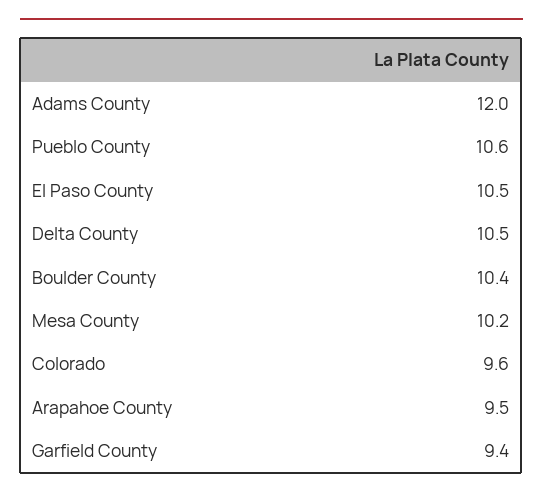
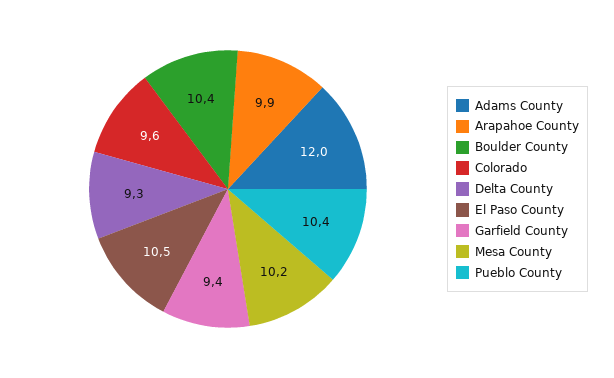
Pueblo County: 10.6 -> 10.4
Delta County: 10.5 -> 9.3
Arapahoe County: 9.5 -> 9.9

